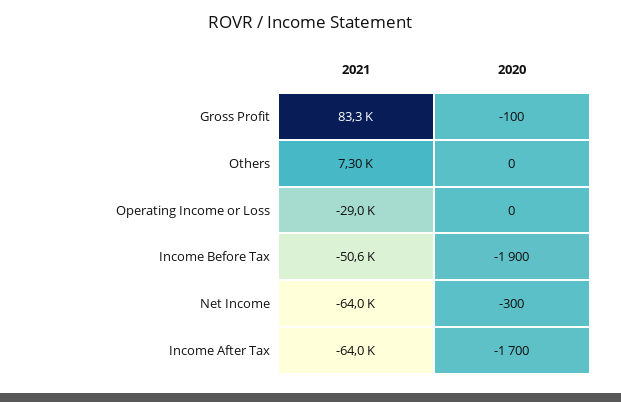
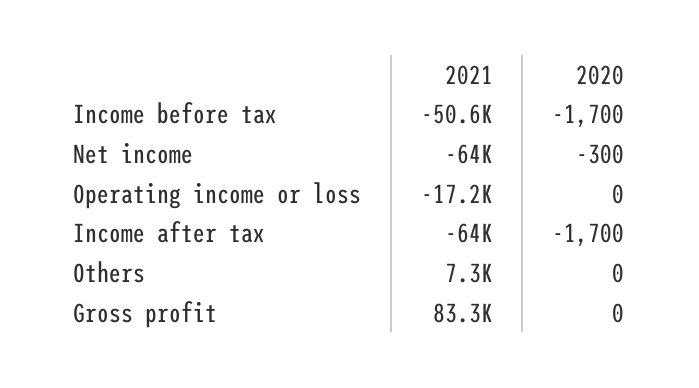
2020, Gross Profit: -100 -> 0
2021, Operating Income or Loss: -29000 -> -17200
2020, Income Before Tax: -1900 -> -1700

